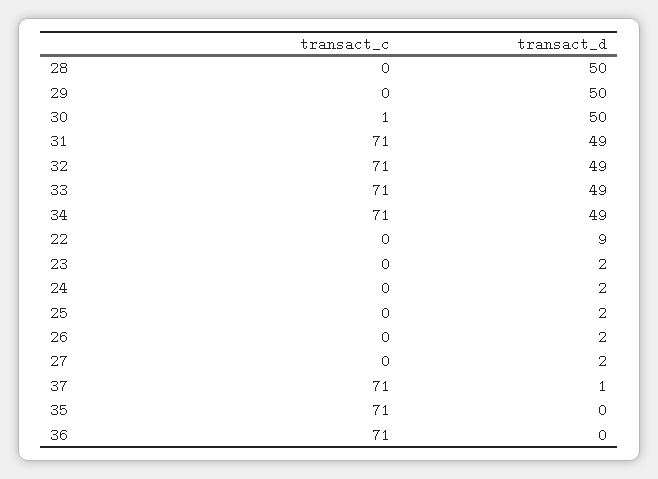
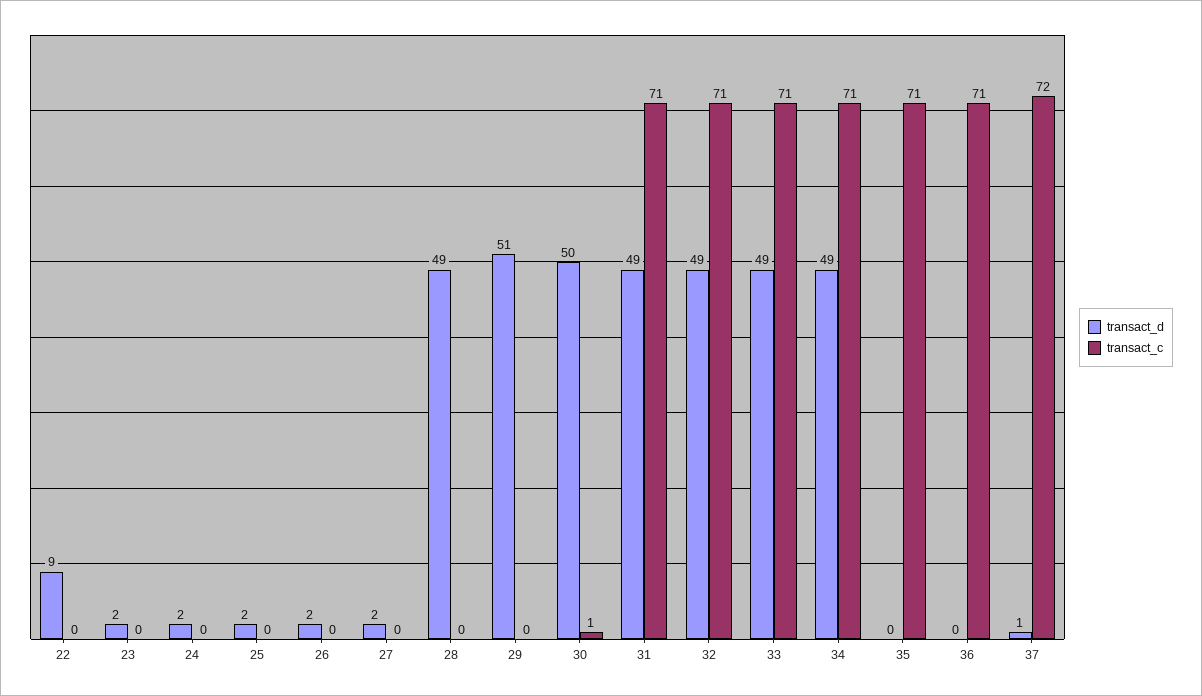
transact_d, 28: 50 -> 49
transact_d, 29: 50 -> 51
transact_c, 37: 71 -> 72

